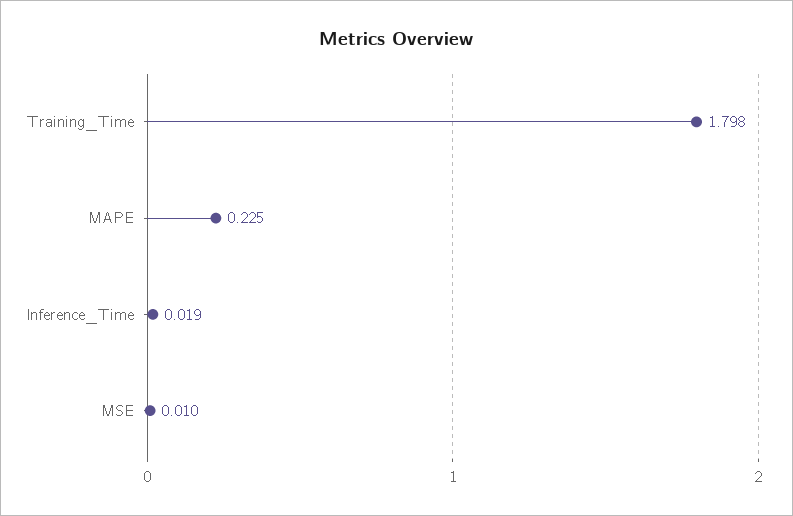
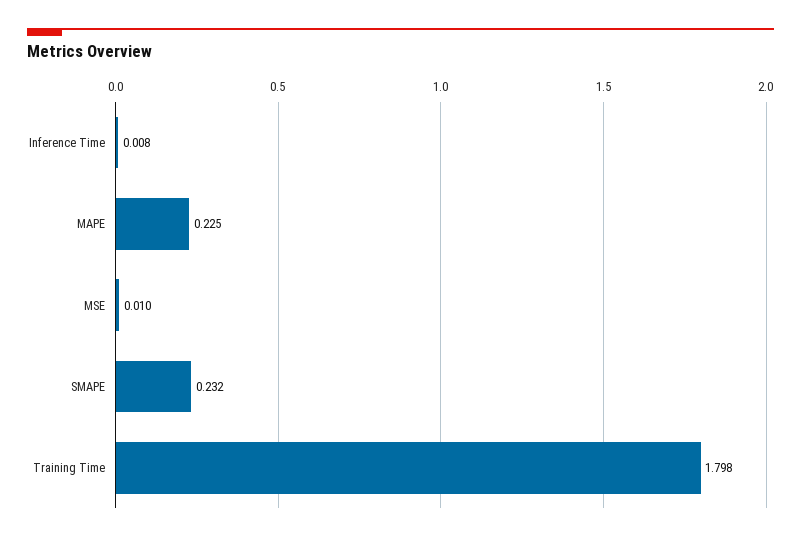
Inference_Time: 0.019 -> 0.008
SMAPE: none -> 0.232

